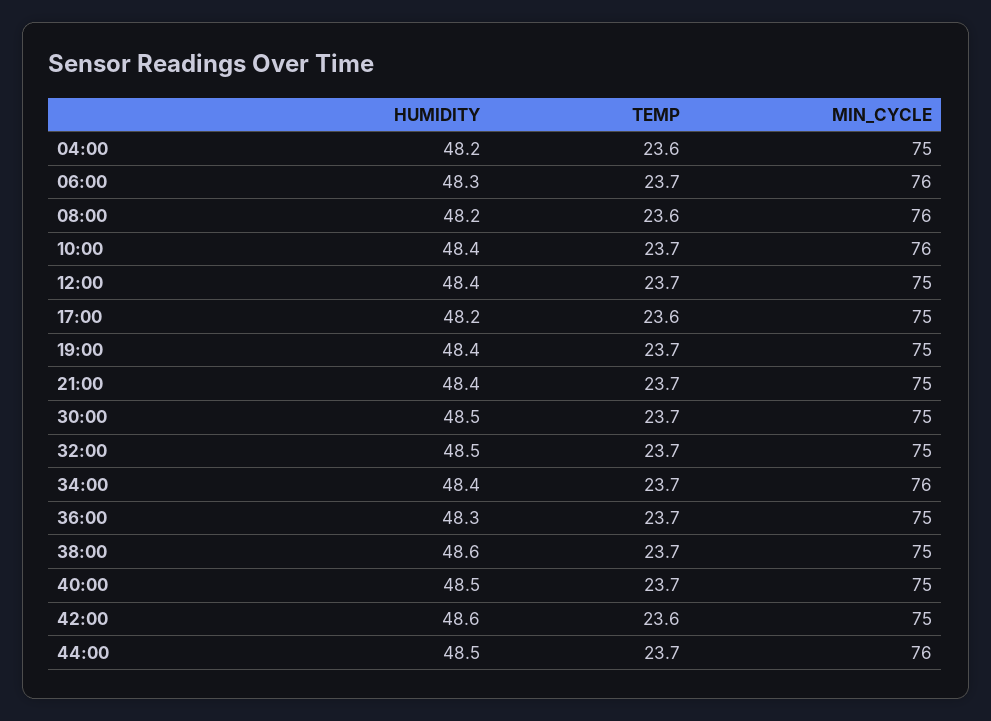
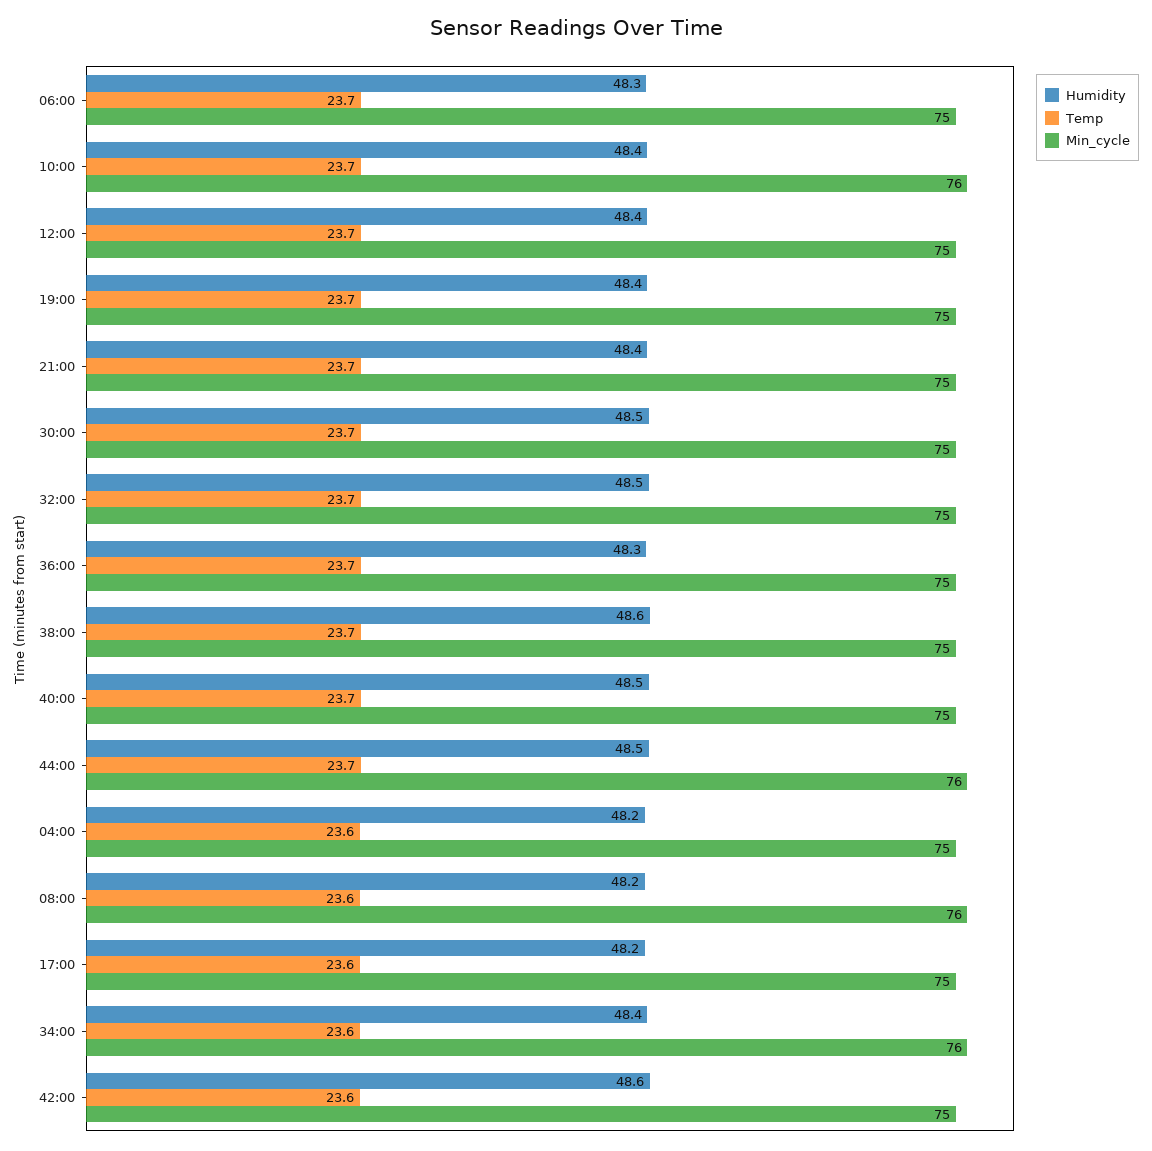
MIN_CYCLE, 06:00: 76 -> 75
TEMP, 34:00: 23.7 -> 23.6

